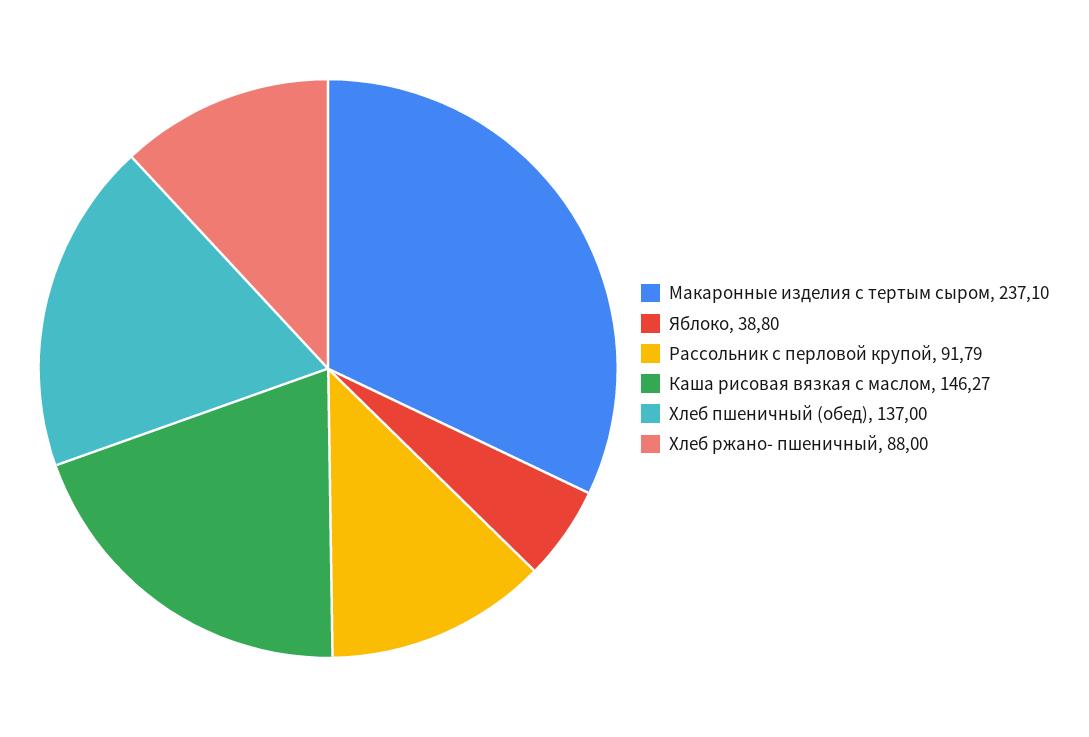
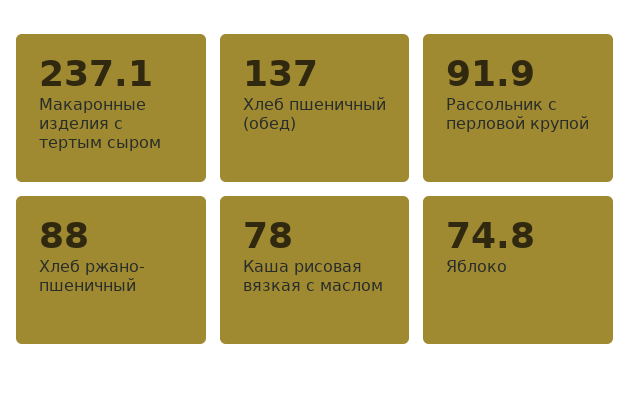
Яблоко: 38.8 -> 74.8
Рассольник с перловой крупой: 91.79 -> 91.9
Каша рисовая вязкая с маслом: 146.27 -> 78

